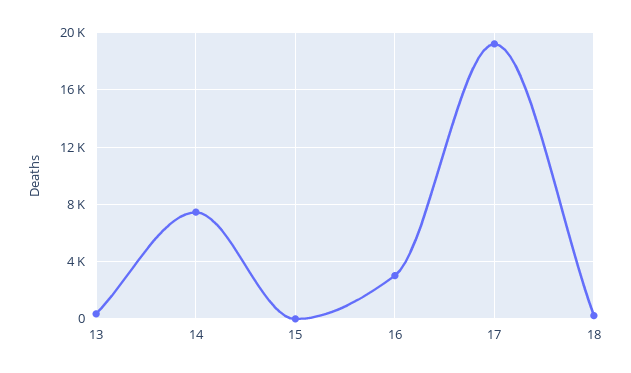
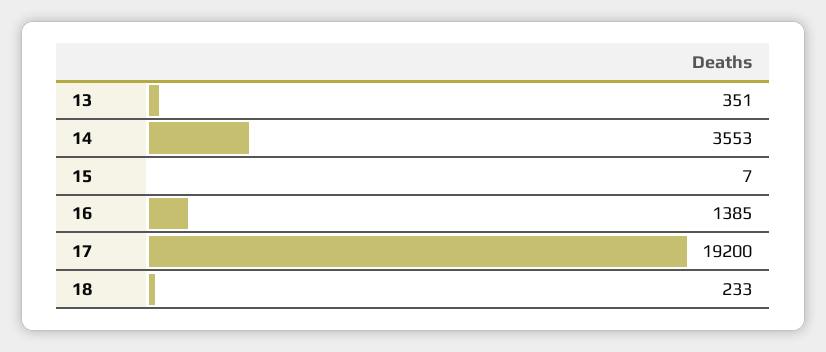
14: 7500 -> 3553
16: 3000 -> 1385

